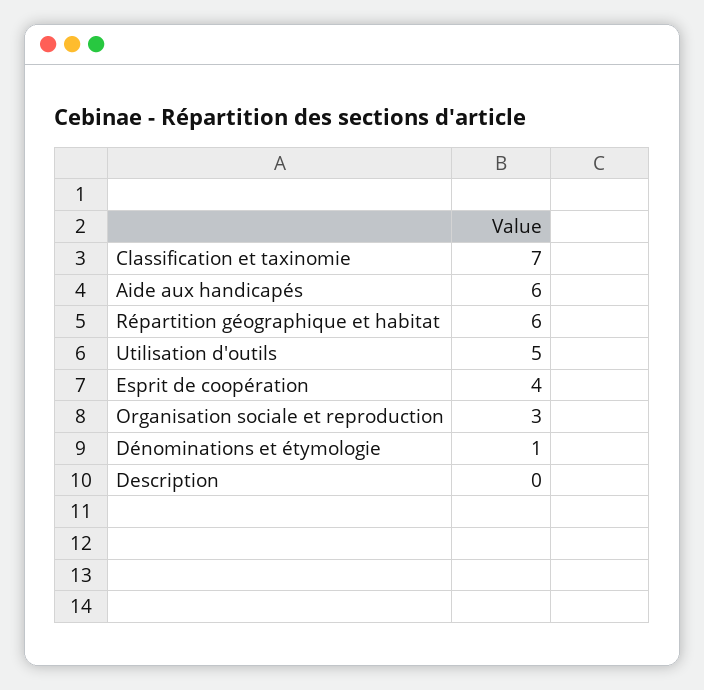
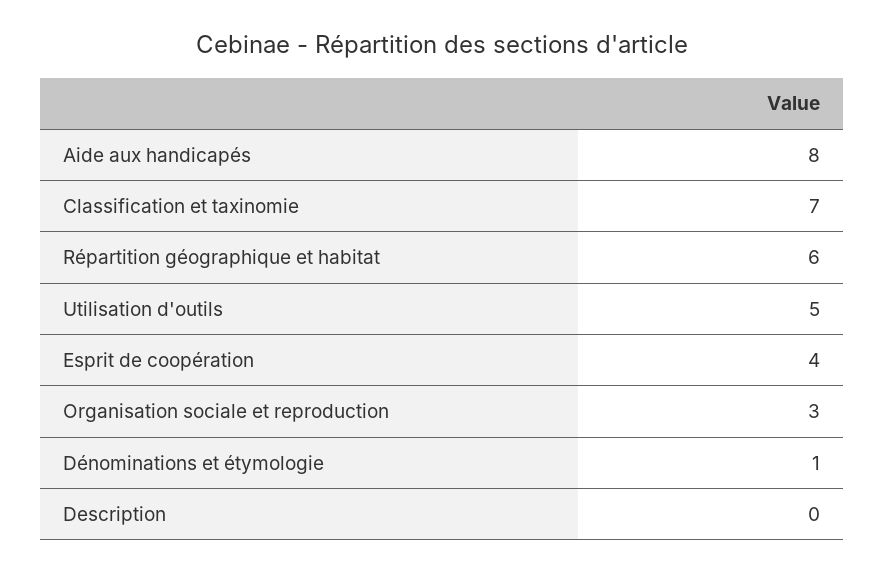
Aide aux handicapés: 6 -> 8

